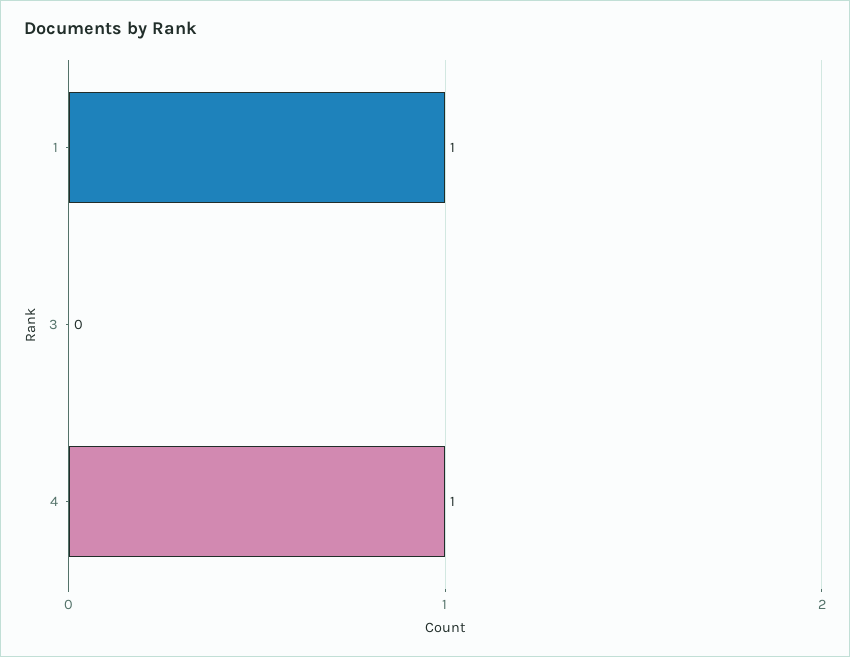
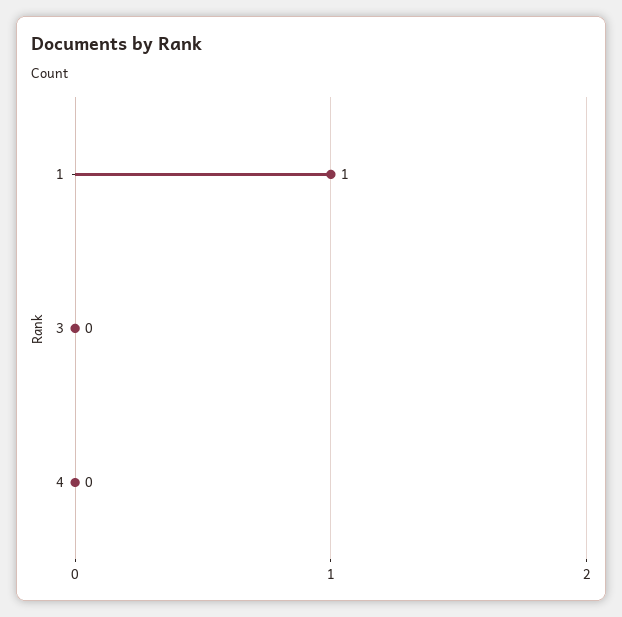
4: 1 -> 0

